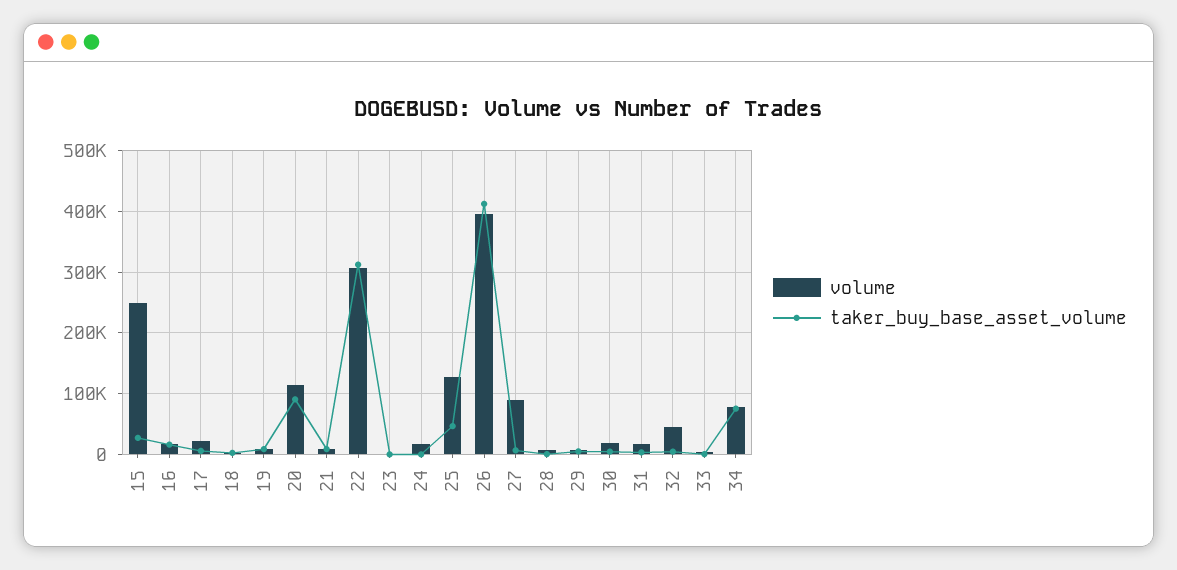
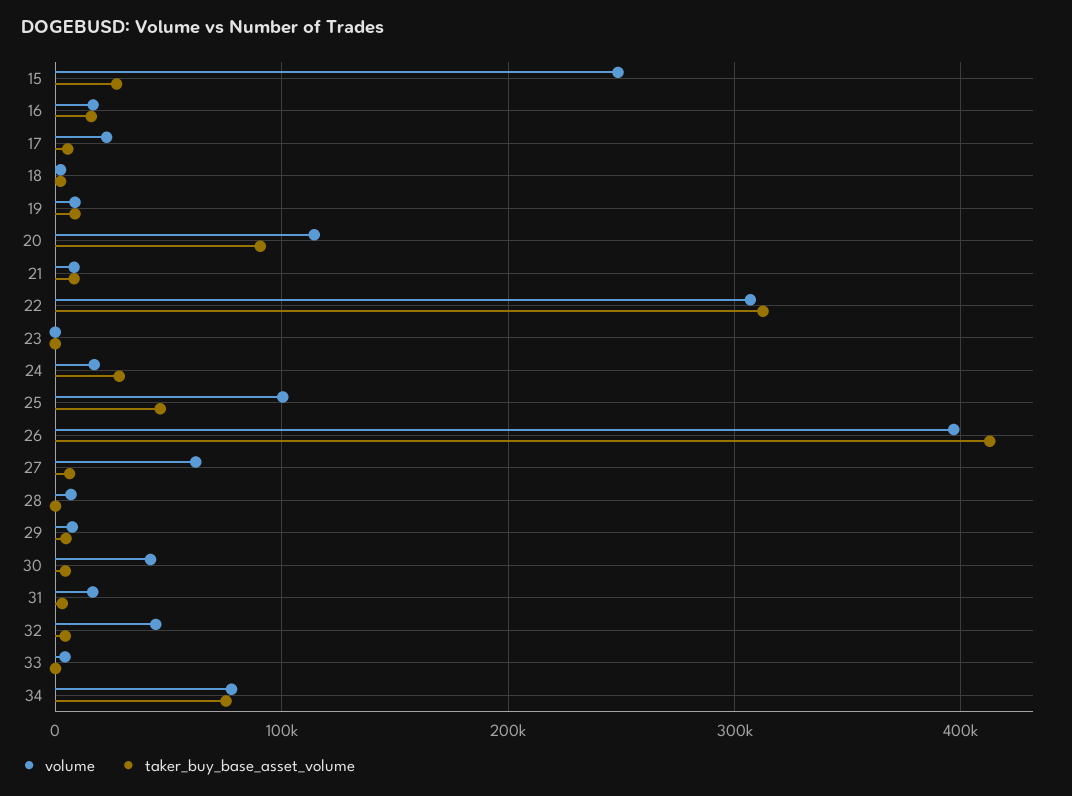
taker_buy_base_asset_volume, 24: 0 -> 30000
volume, 25: 130000 -> 100000
volume, 27: 90000 -> 60000
volume, 30: 20000 -> 40000

